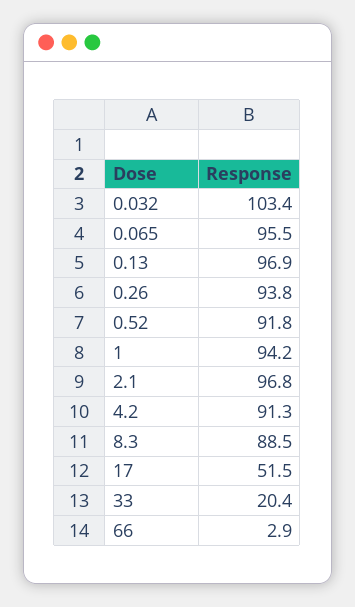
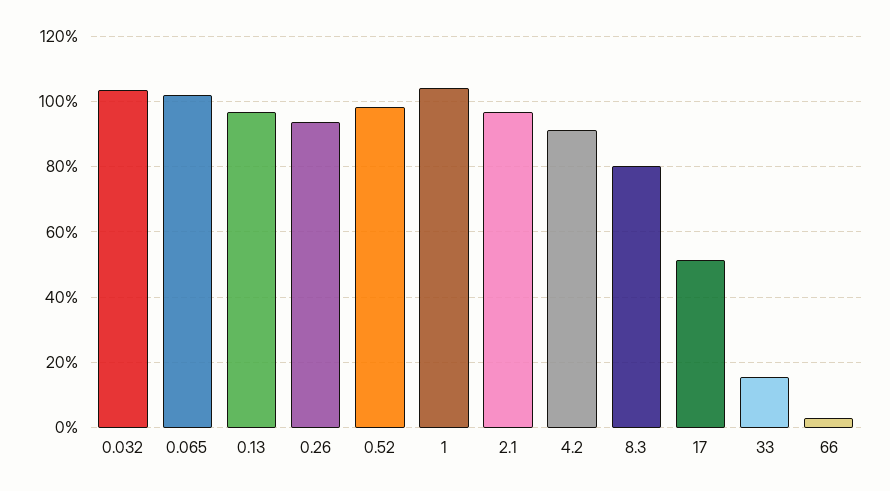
0.065: 95.5 -> 102
0.52: 91.8 -> 98
1: 94.2 -> 104
8.3: 88.5 -> 80
33: 20.4 -> 16

